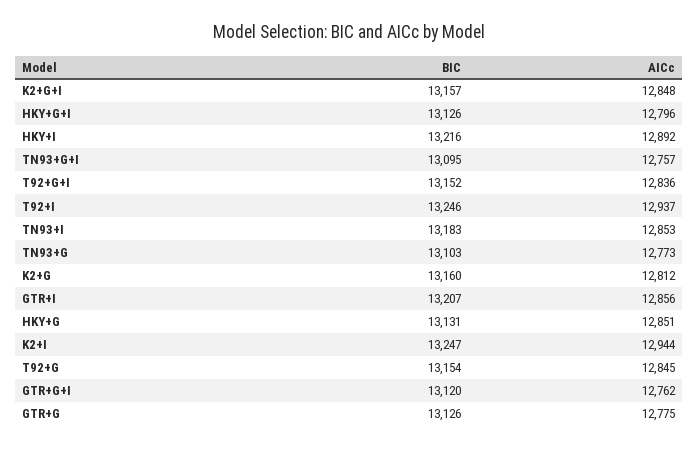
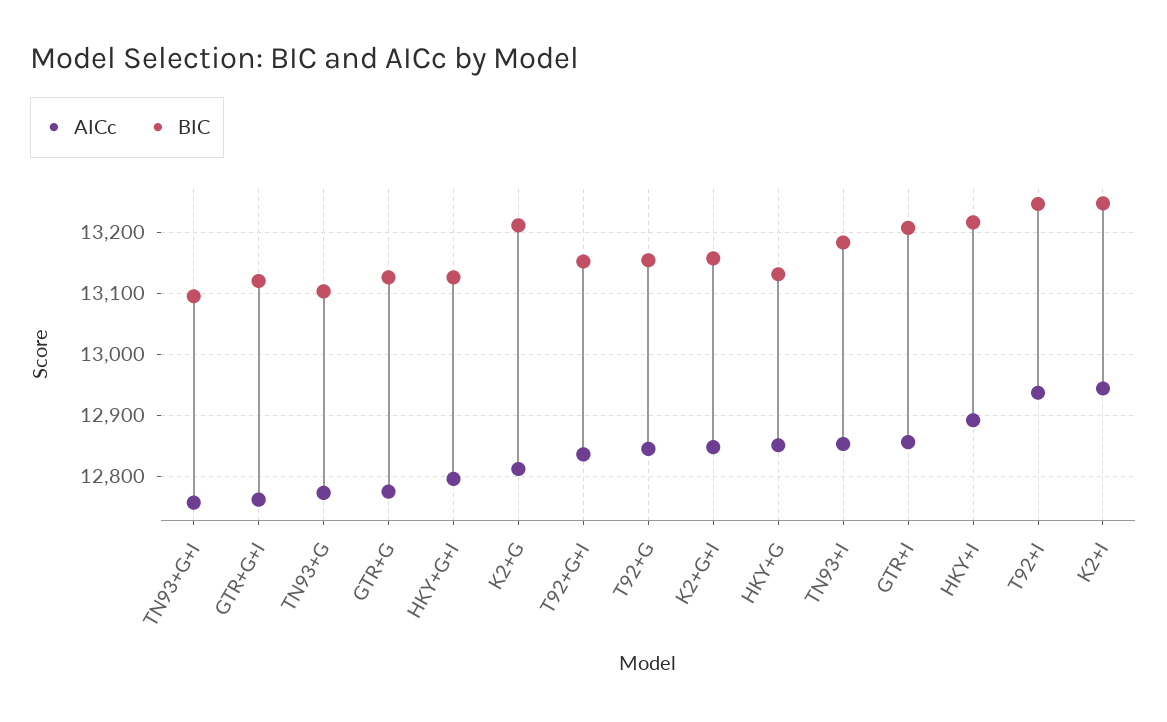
BIC, K2+G: 13160 -> 13210

